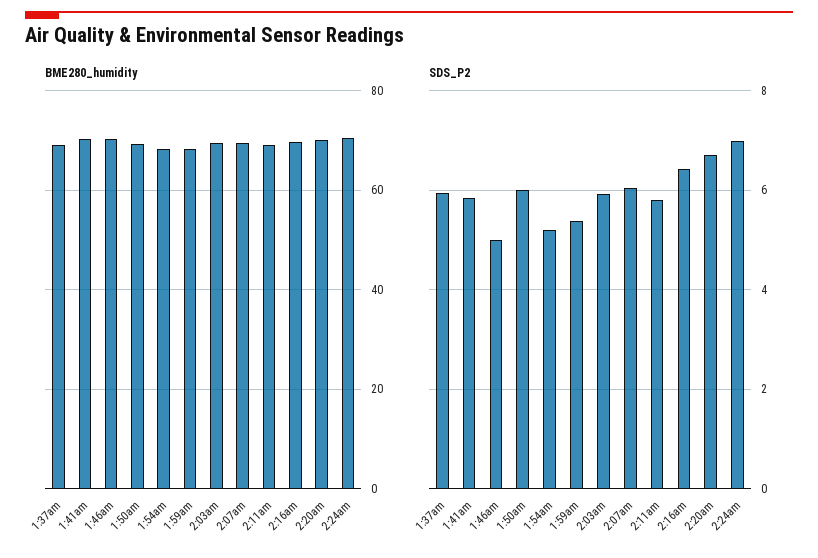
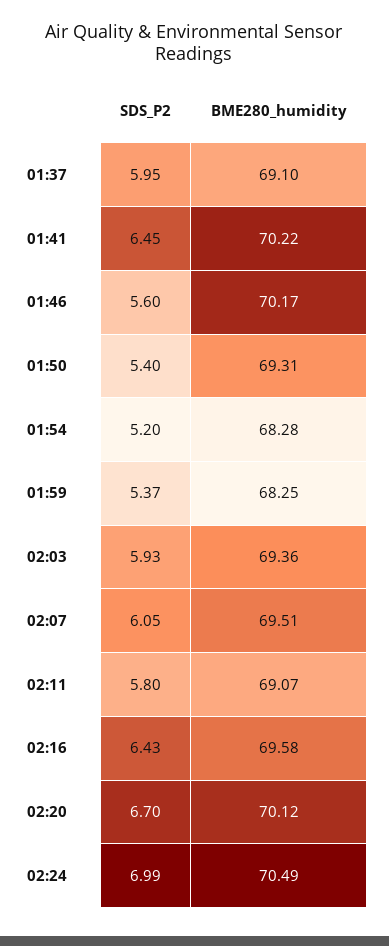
SDS_P2, 1:41am: 5.8 -> 6.45
SDS_P2, 1:46am: 5 -> 5.6
SDS_P2, 1:50am: 6 -> 5.4

